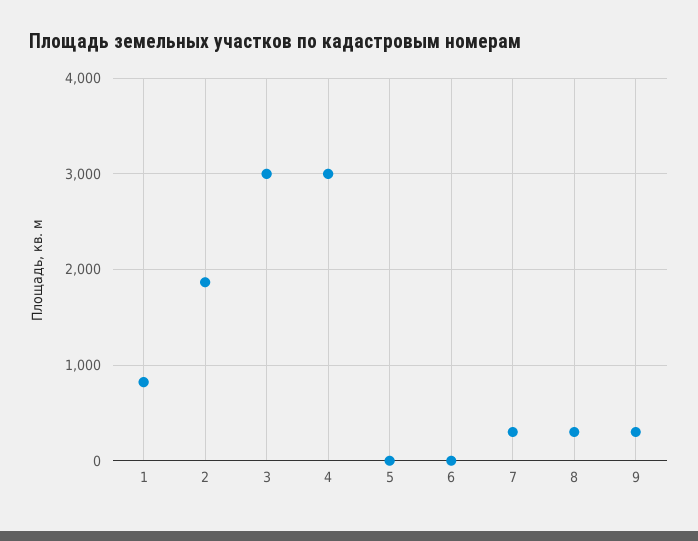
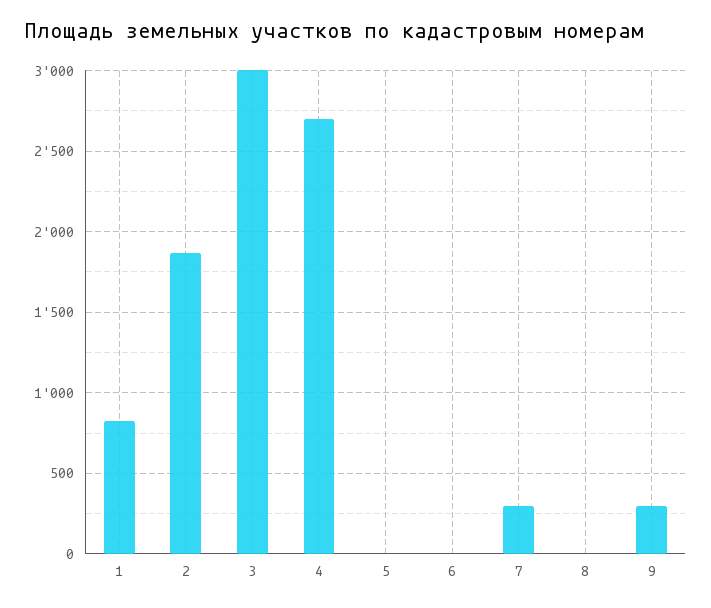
4: 3000 -> 2700
8: 300 -> 0

